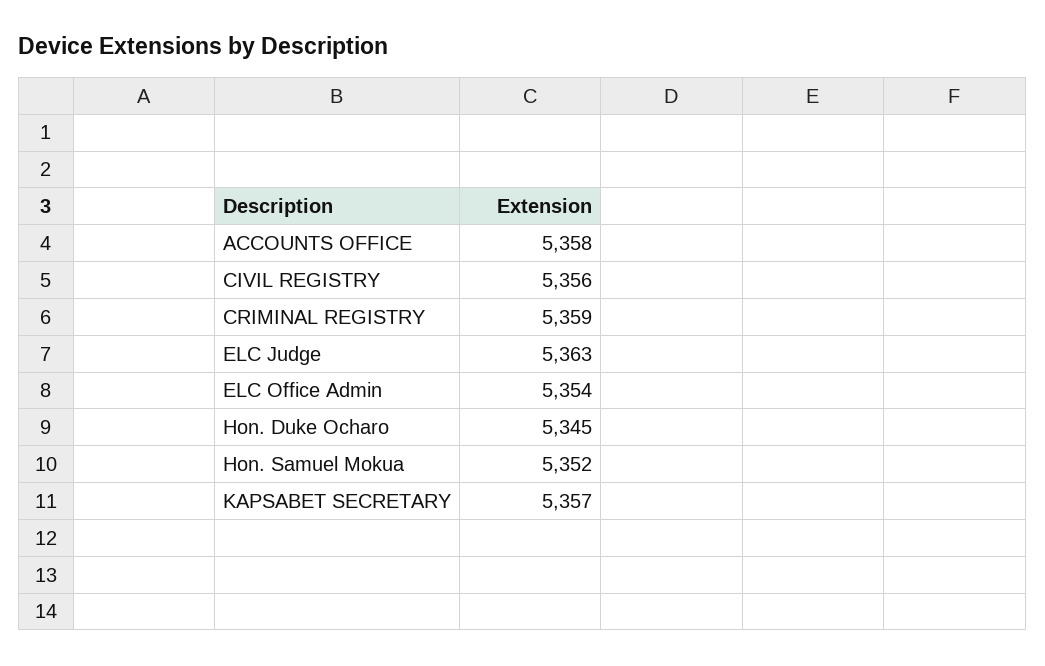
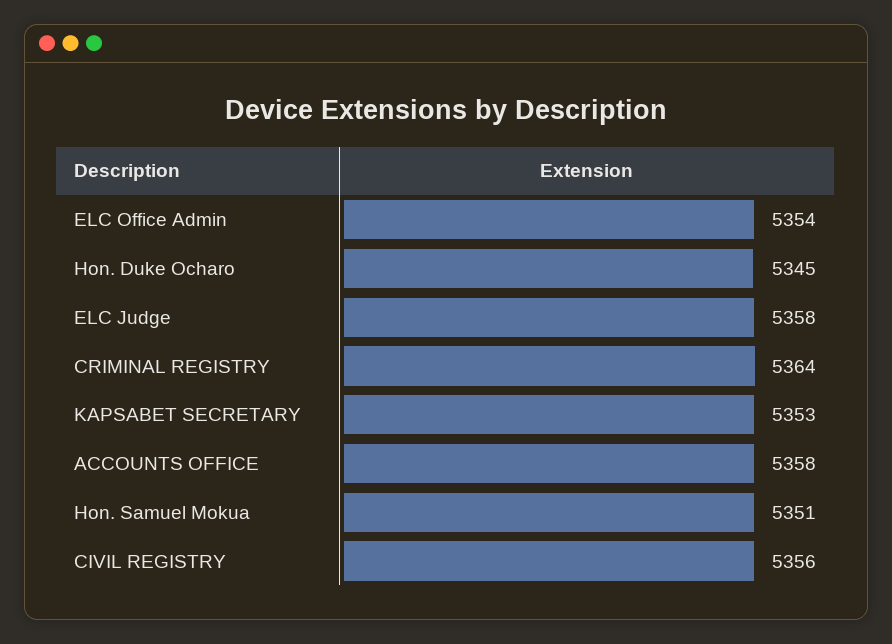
CRIMINAL REGISTRY: 5359 -> 5364
ELC Judge: 5363 -> 5358
Hon. Samuel Mokua: 5352 -> 5351
KAPSABET SECRETARY: 5357 -> 5353

